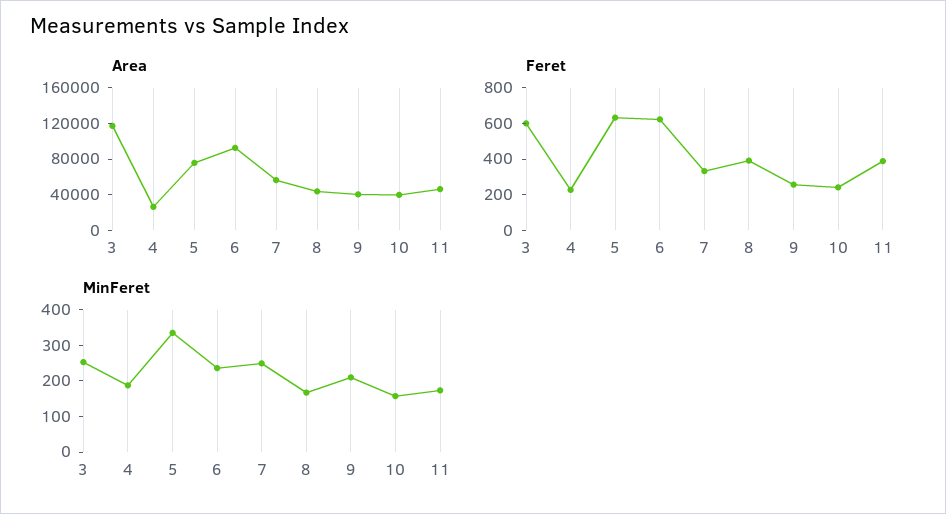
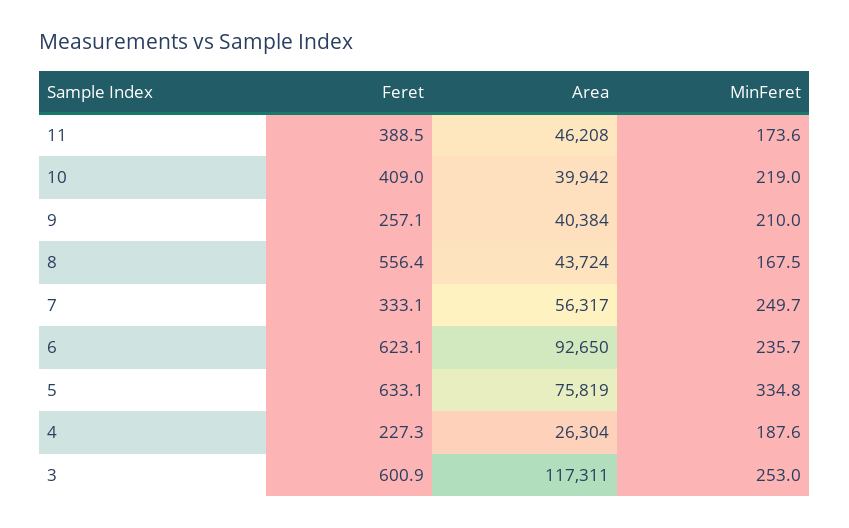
Feret, 8: 400 -> 556.4
Feret, 10: 250 -> 409
MinFeret, 10: 150 -> 219

